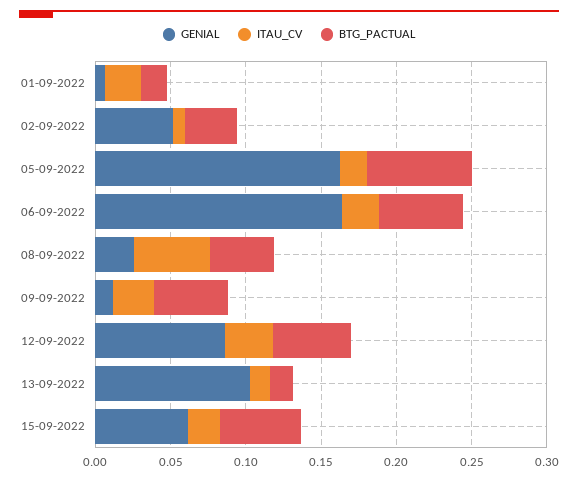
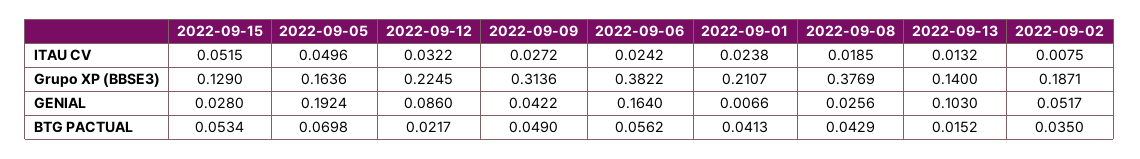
BTG_PACTUAL, 01-09-2022: 0.02 -> 0.0413
GENIAL, 05-09-2022: 0.16 -> 0.1924
ITAU_CV, 05-09-2022: 0.02 -> 0.0496
ITAU_CV, 08-09-2022: 0.05 -> 0.0185
GENIAL, 09-09-2022: 0.01 -> 0.0422
BTG_PACTUAL, 12-09-2022: 0.05 -> 0.0217
GENIAL, 15-09-2022: 0.06 -> 0.028
ITAU_CV, 15-09-2022: 0.02 -> 0.0515
Grupo XP (BBSE3), 15-09-2022: none -> 0.129
Grupo XP (BBSE3), 05-09-2022: none -> 0.1636
Grupo XP (BBSE3), 12-09-2022: none -> 0.2245
Grupo XP (BBSE3), 09-09-2022: none -> 0.3136
Grupo XP (BBSE3), 06-09-2022: none -> 0.3822
Grupo XP (BBSE3), 01-09-2022: none -> 0.2107
Grupo XP (BBSE3), 08-09-2022: none -> 0.3769
Grupo XP (BBSE3), 13-09-2022: none -> 0.14
Grupo XP (BBSE3), 02-09-2022: none -> 0.1871

